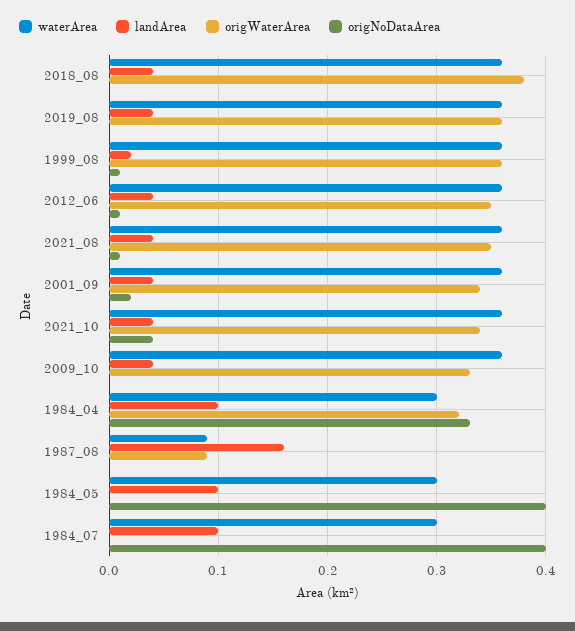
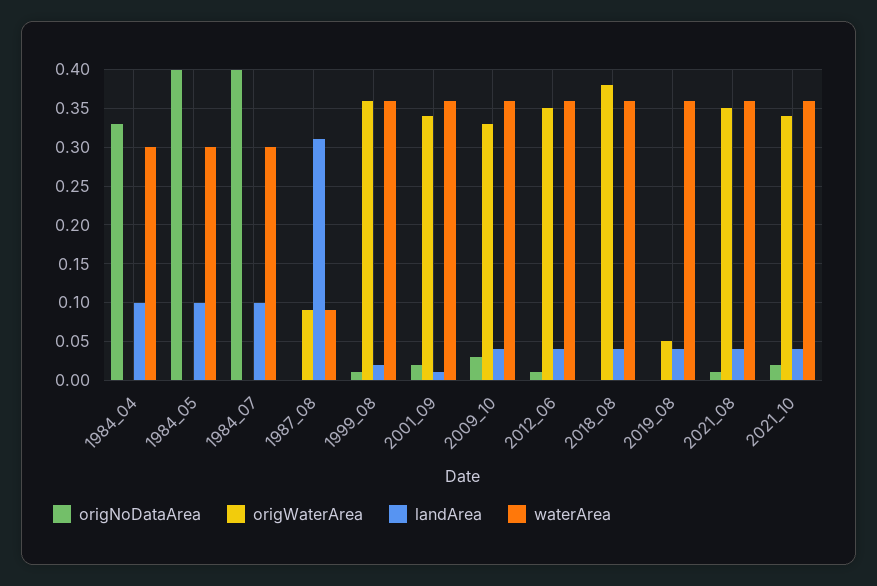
origWaterArea, 2019_08: 0.36 -> 0.05
landArea, 2001_09: 0.04 -> 0.01
origNoDataArea, 2021_10: 0.04 -> 0.02
origNoDataArea, 2009_10: 0 -> 0.03
origWaterArea, 1984_04: 0.32 -> 0
landArea, 1987_08: 0.16 -> 0.31

